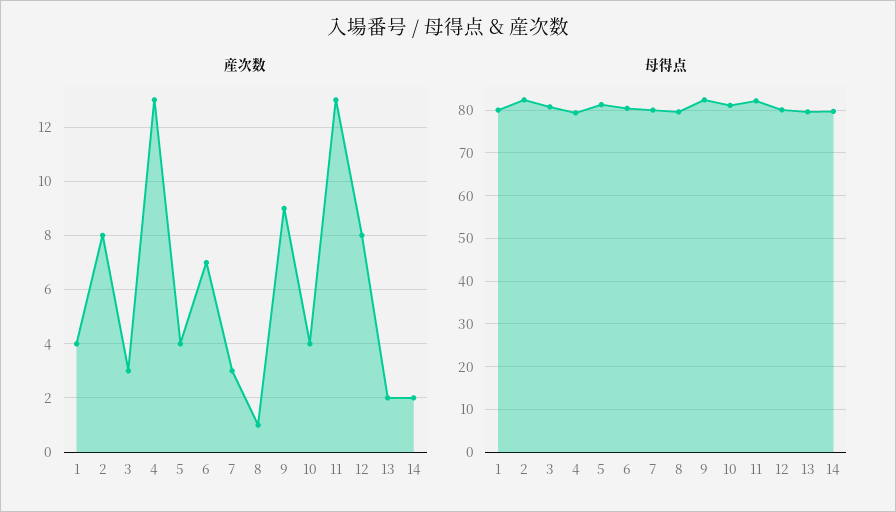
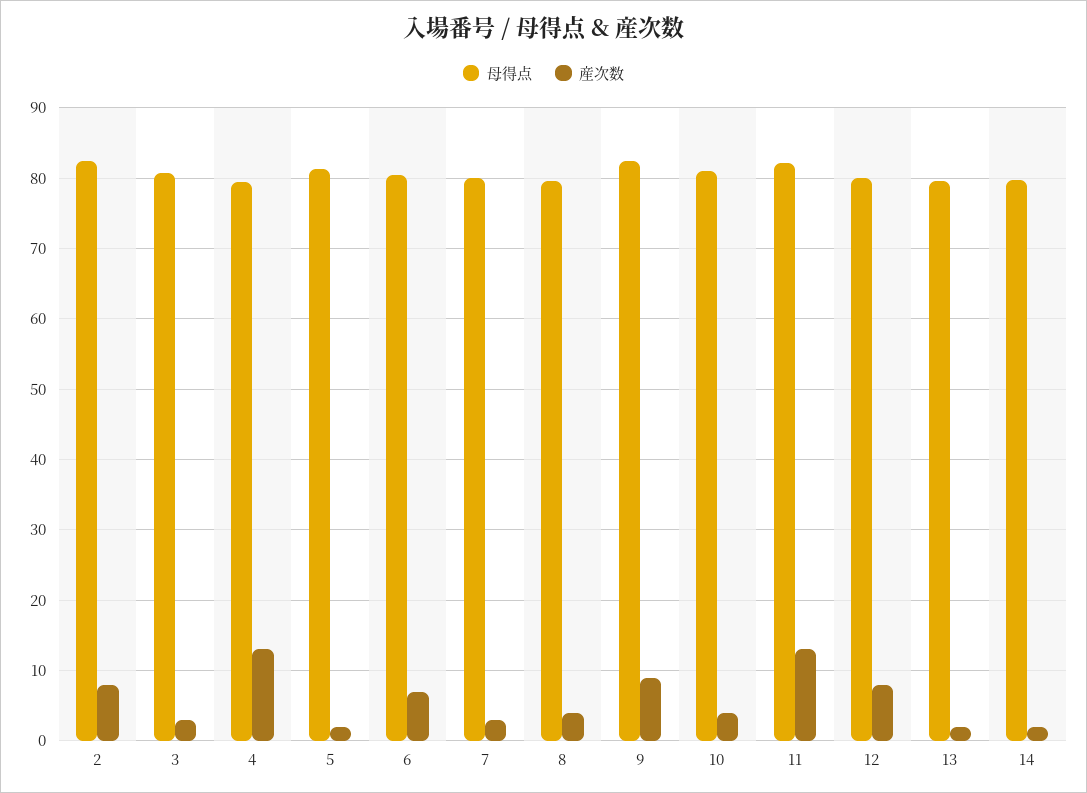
産次数, 1: 4 -> none
産次数, 5: 4 -> 2
産次数, 8: 1 -> 4
母得点, 1: 80 -> none

